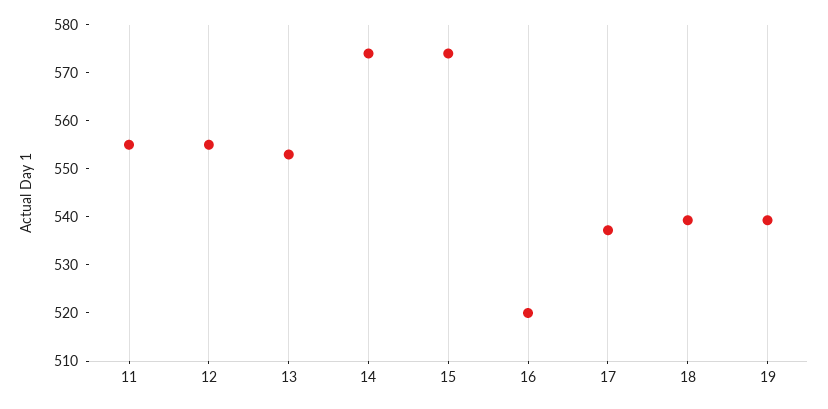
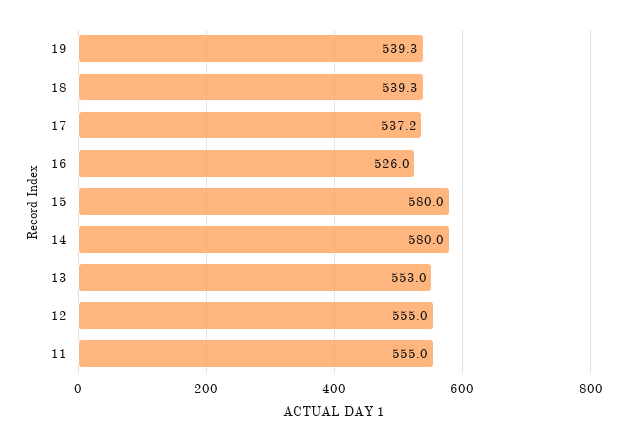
14: 574 -> 580
15: 574 -> 580
16: 520 -> 526

